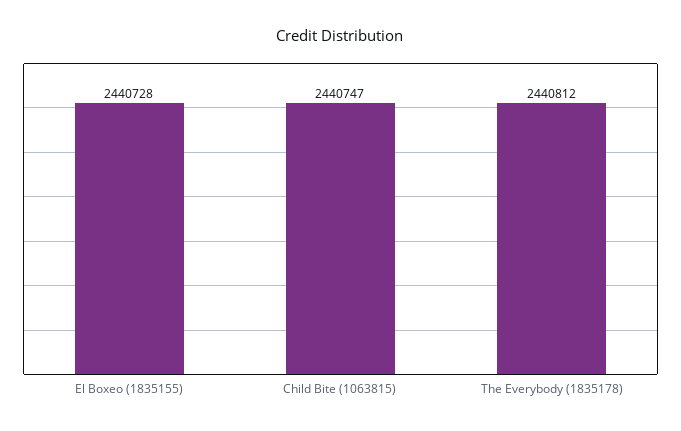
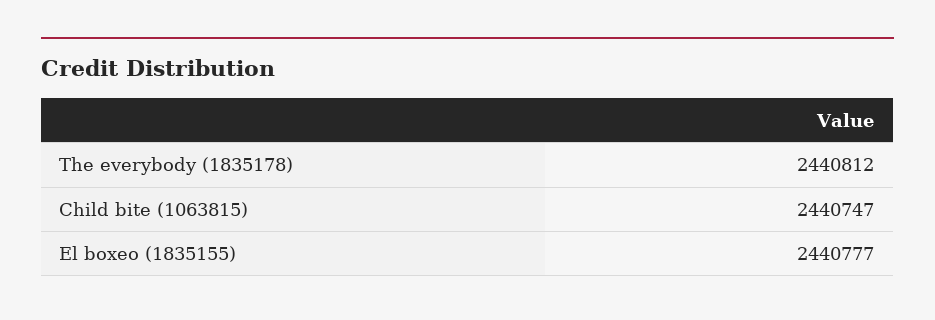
El Boxeo (1835155): 2440728 -> 2440777

